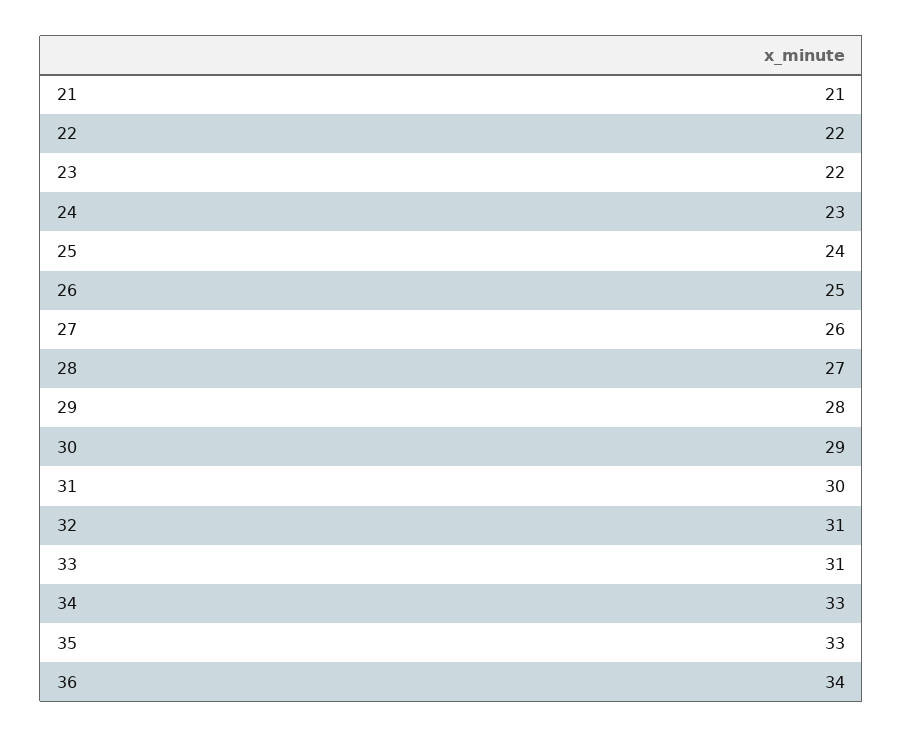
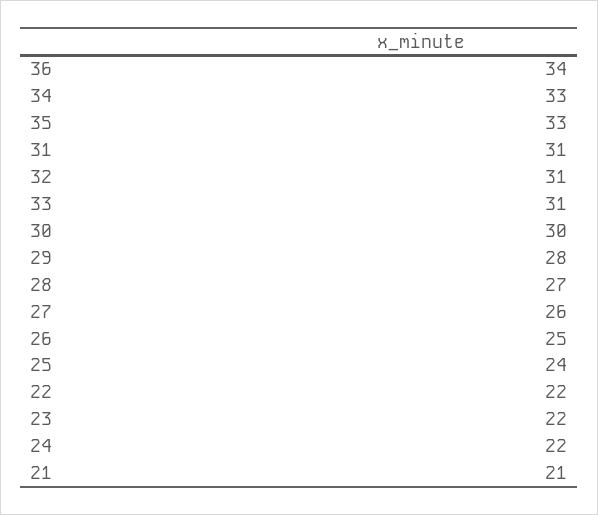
24: 23 -> 22
30: 29 -> 30
31: 30 -> 31

